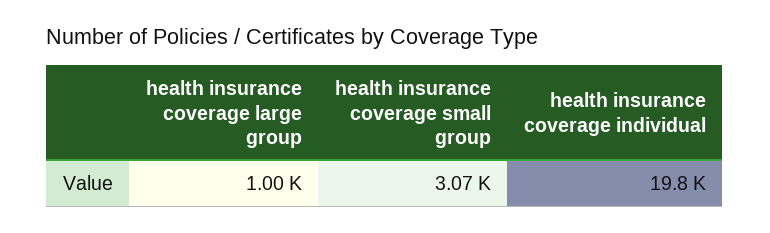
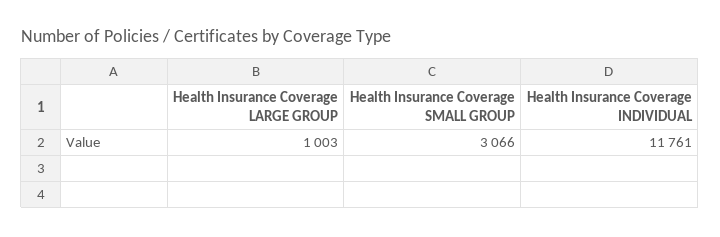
health insurance coverage individual: 19800 -> 11761

